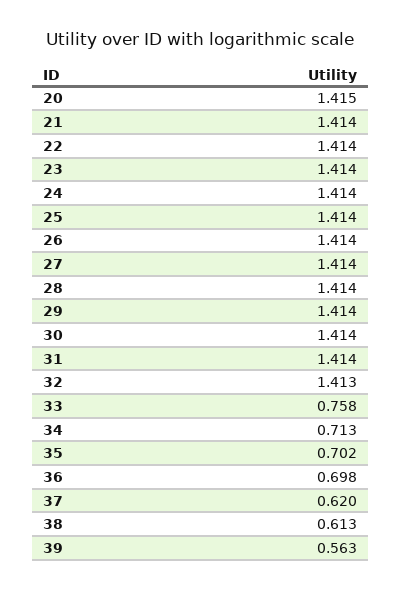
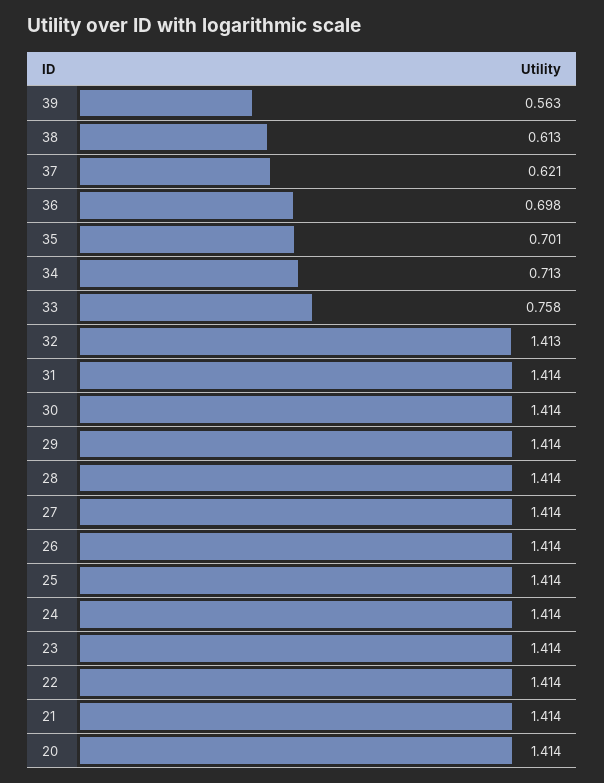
20: 1.415 -> 1.414
35: 0.702 -> 0.701
37: 0.62 -> 0.621

